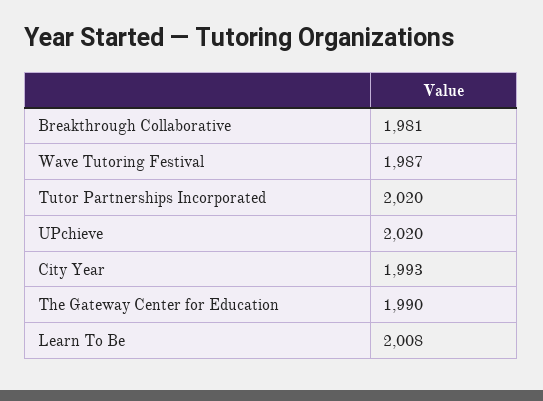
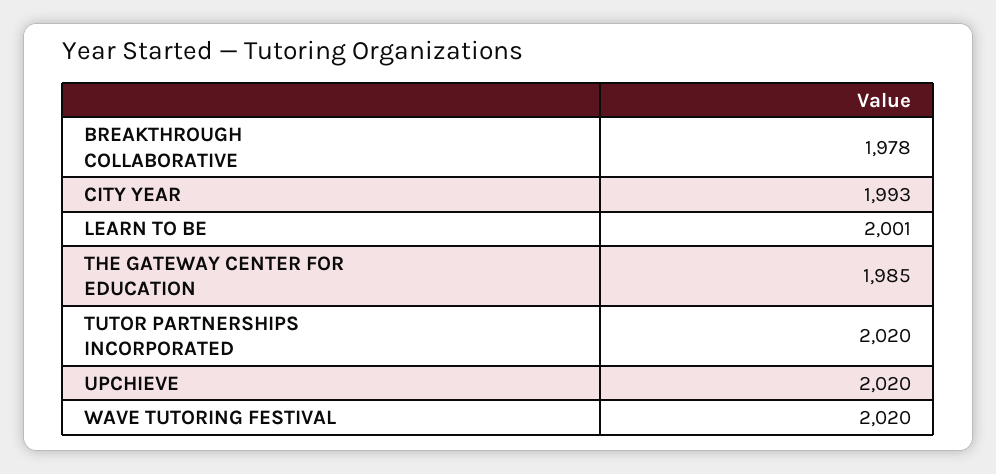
Breakthrough Collaborative: 1981 -> 1978
Wave Tutoring Festival: 1987 -> 2020
The Gateway Center for Education: 1990 -> 1985
Learn To Be: 2008 -> 2001

